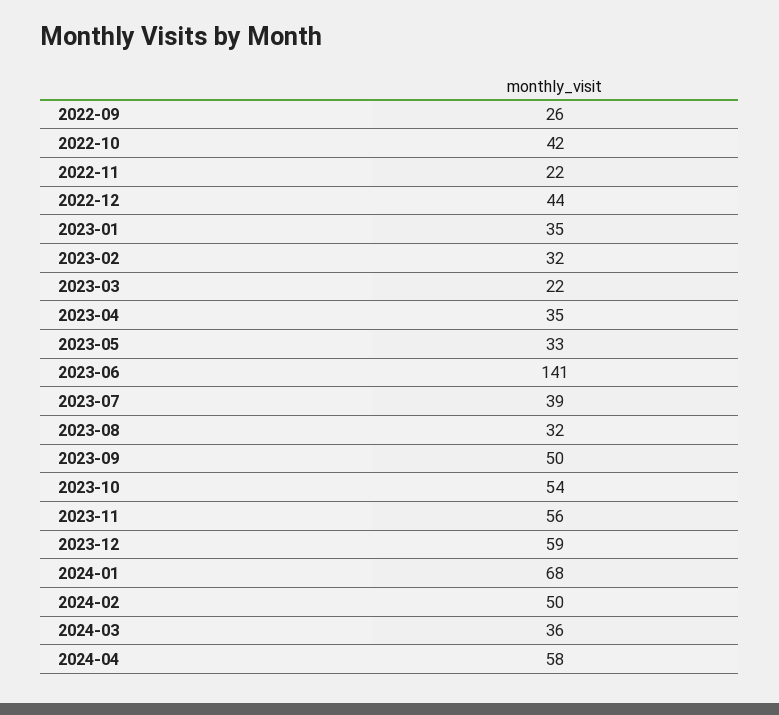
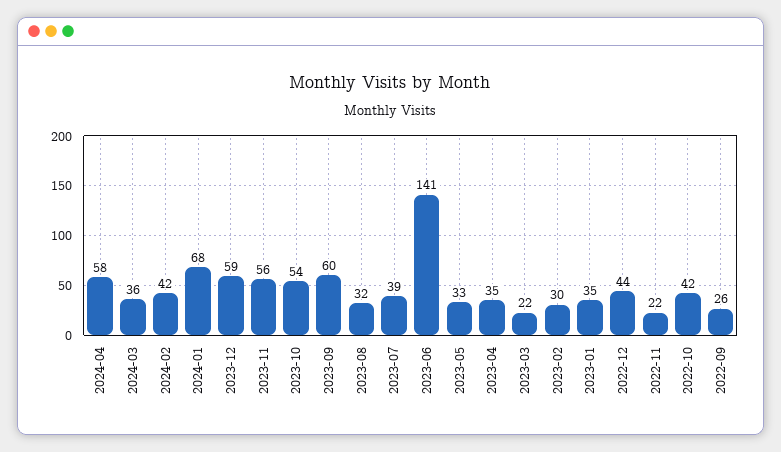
2023-02: 32 -> 30
2023-09: 50 -> 60
2024-02: 50 -> 42

